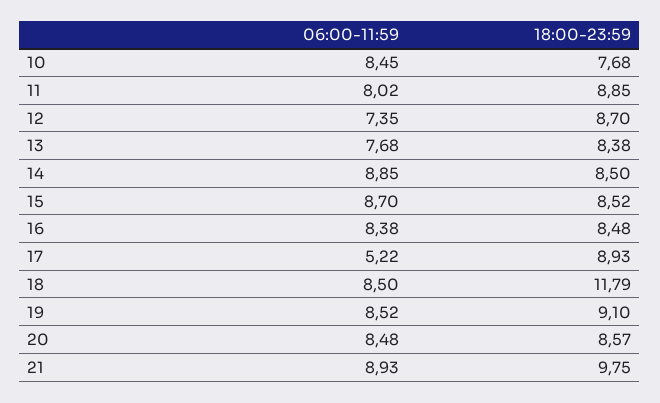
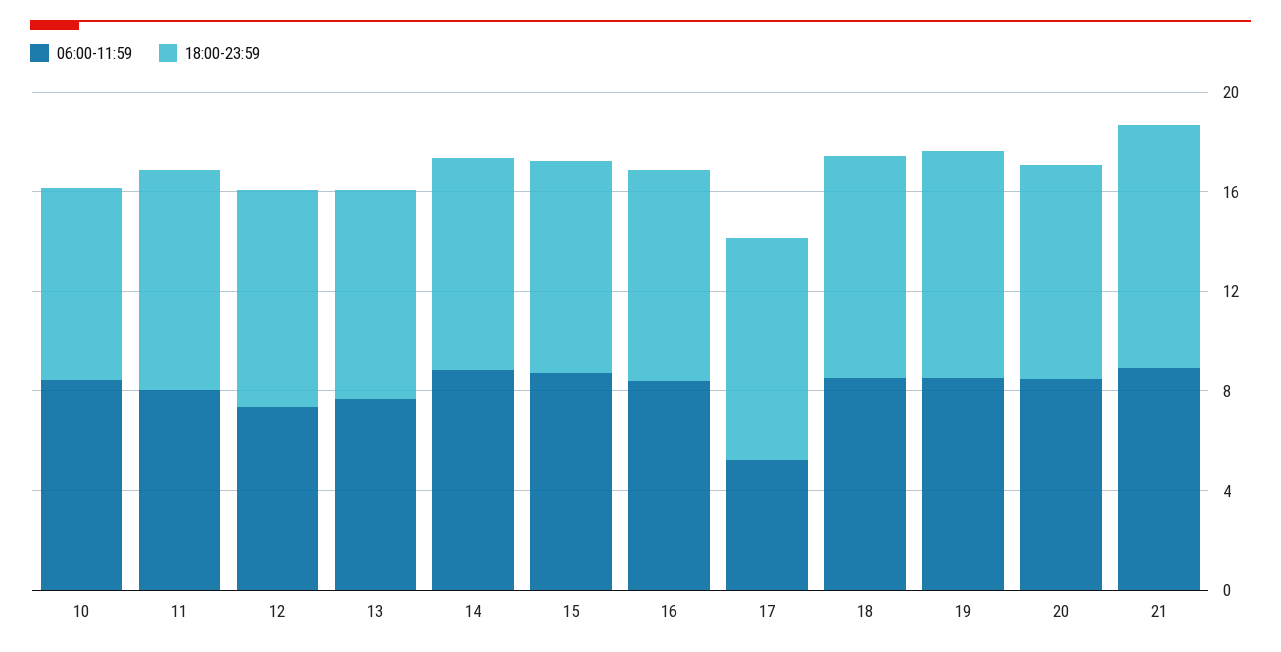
18:00-23:59, 18: 11.79 -> 9

